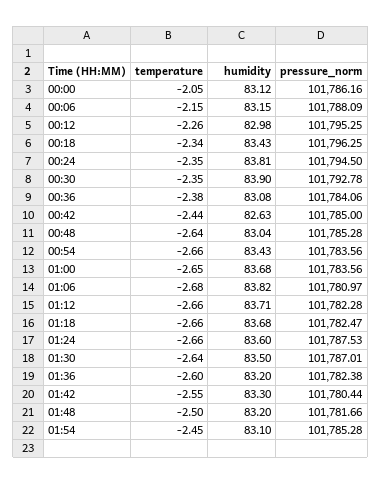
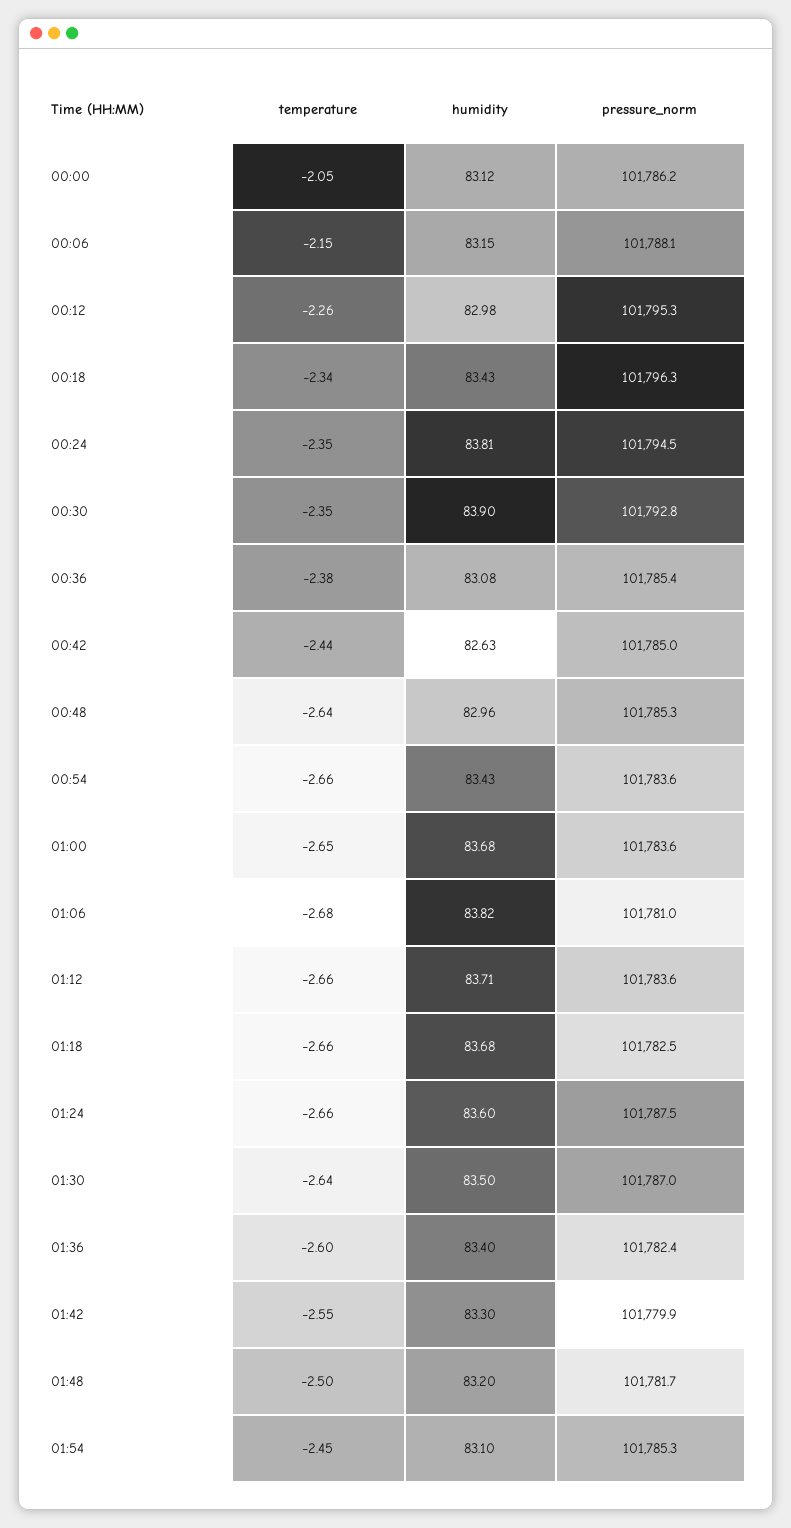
pressure_norm, 00:36: 101784.06 -> 101785.4
humidity, 00:48: 83.04 -> 82.96
pressure_norm, 01:12: 101782.28 -> 101783.6
humidity, 01:36: 83.2 -> 83.4
pressure_norm, 01:42: 101780.44 -> 101779.9

